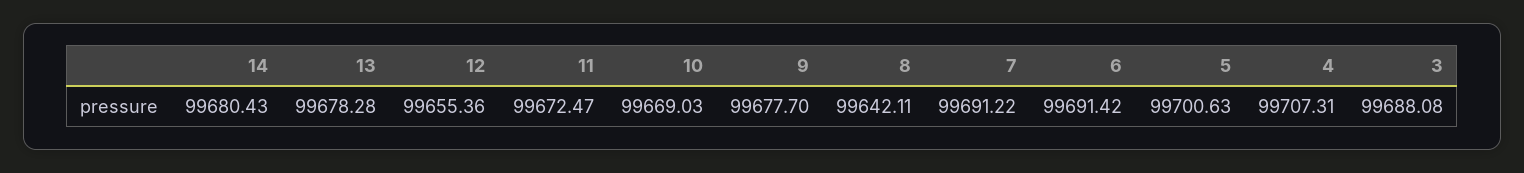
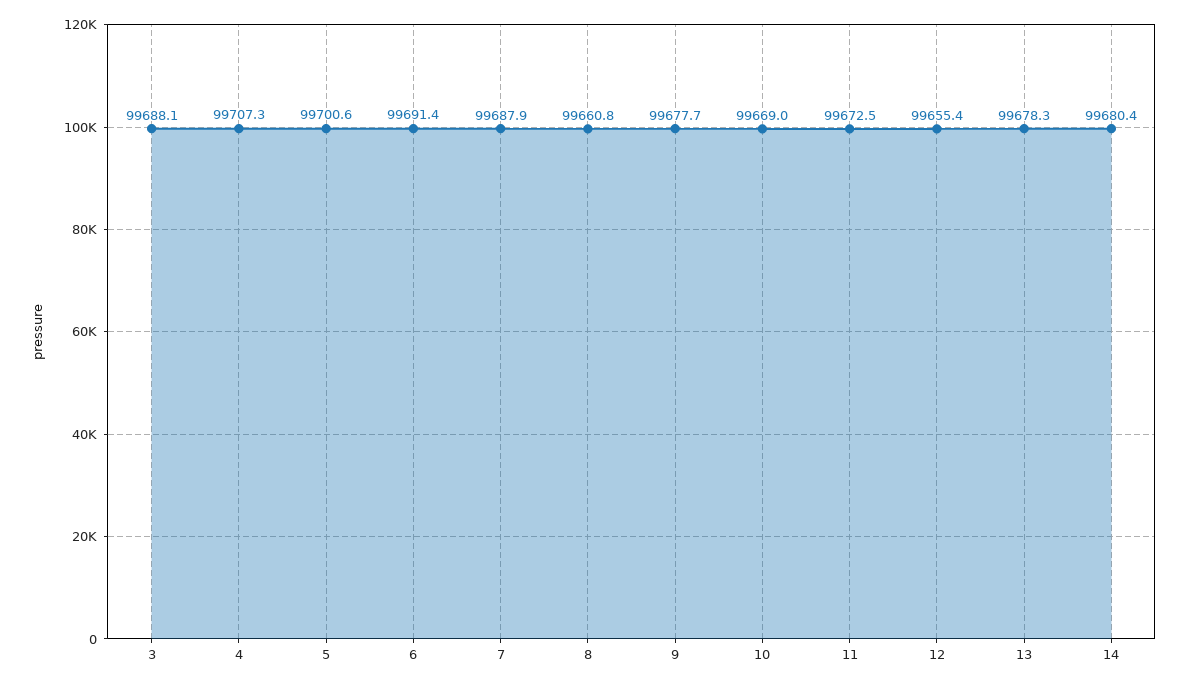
8: 99642.11 -> 99660.8
7: 99691.22 -> 99687.9

